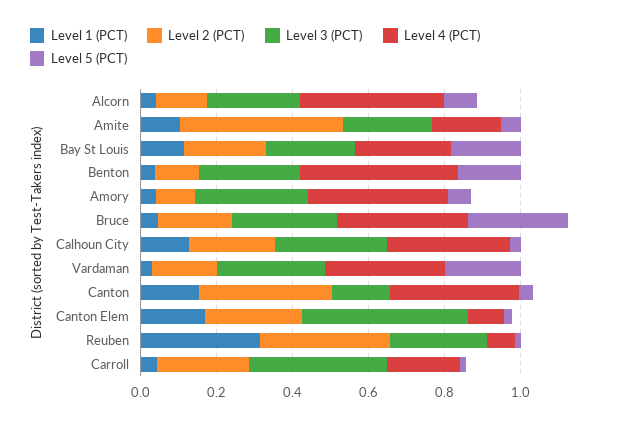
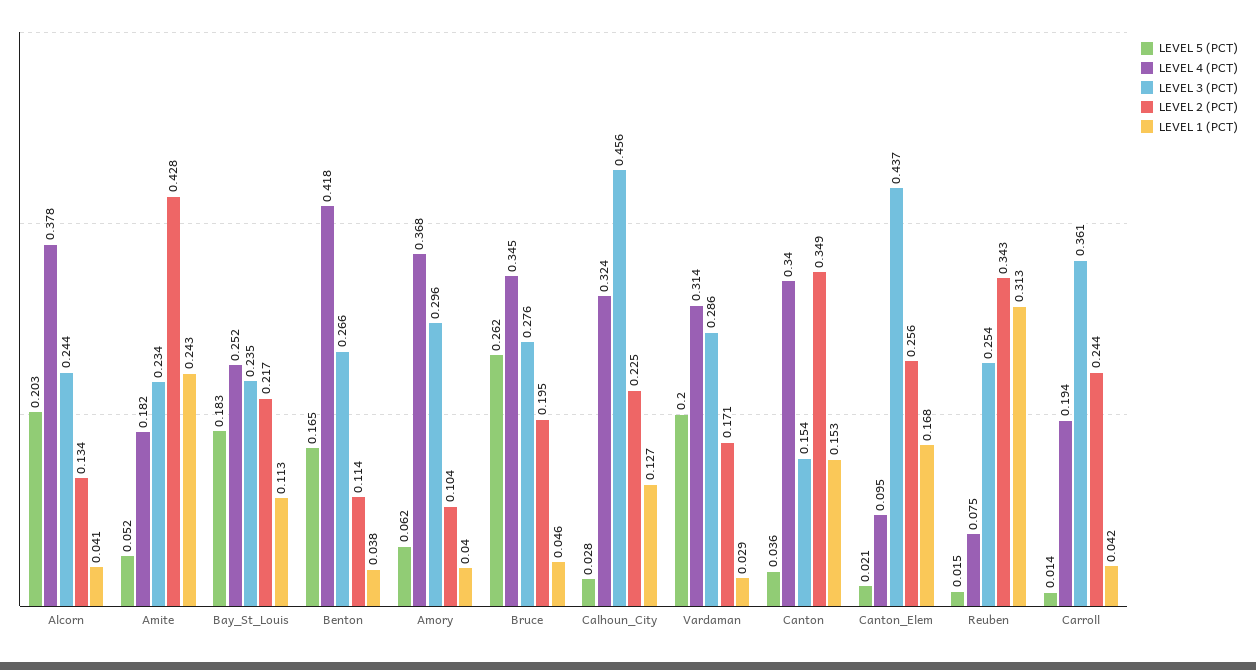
Level 5 (PCT), Alcorn: 0.1 -> 0.203
Level 1 (PCT), Amite: 0.1 -> 0.243
Level 3 (PCT), Calhoun City: 0.3 -> 0.456

